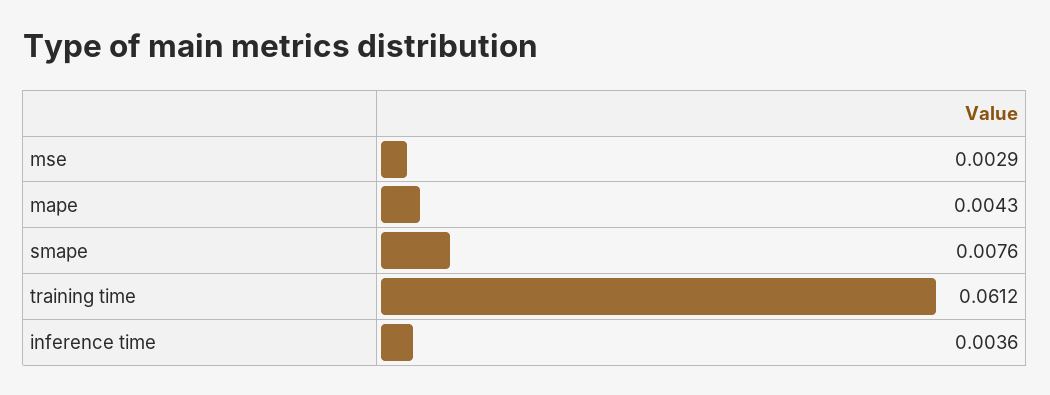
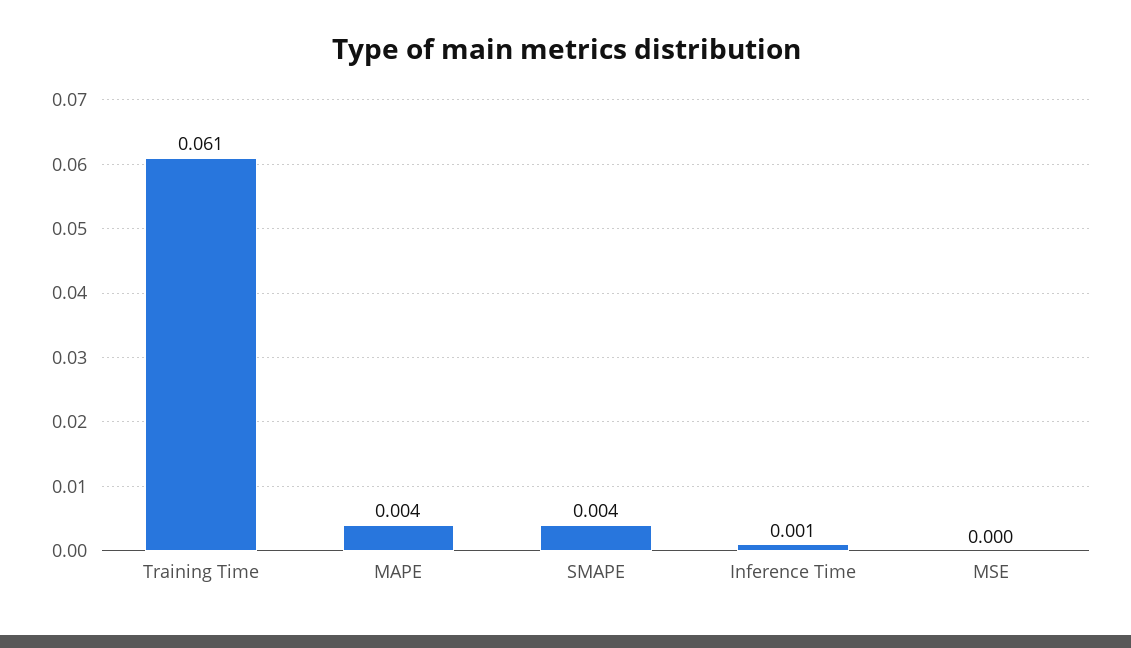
mse: 0.0029 -> 0
smape: 0.0076 -> 0.004
inference time: 0.0036 -> 0.001

